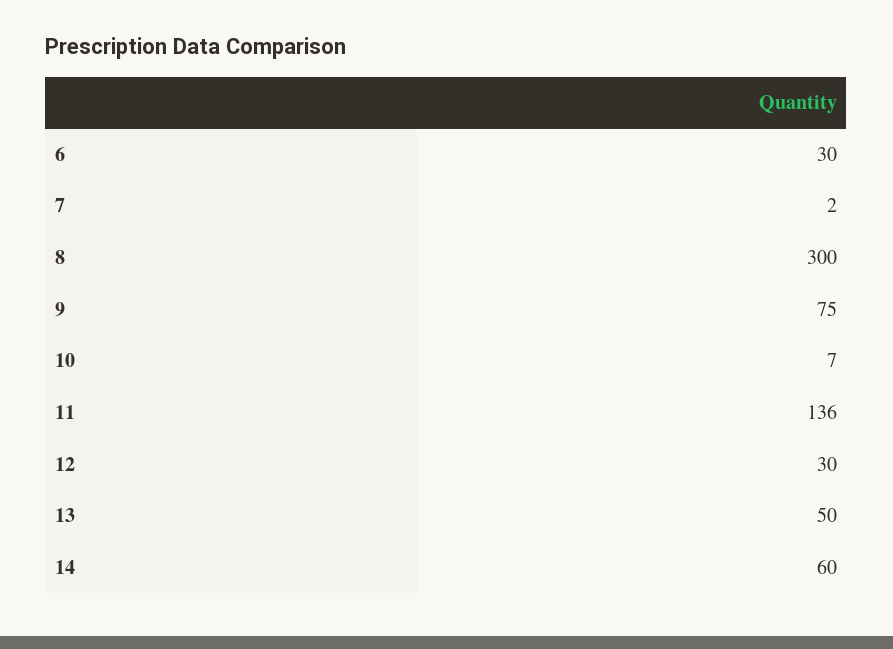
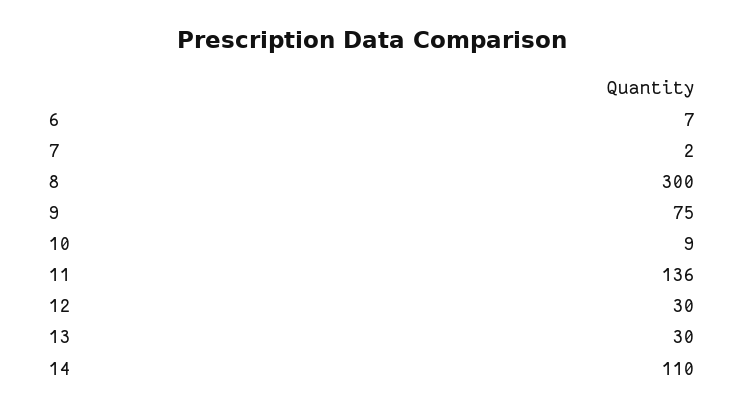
6: 30 -> 7
10: 7 -> 9
13: 50 -> 30
14: 60 -> 110

